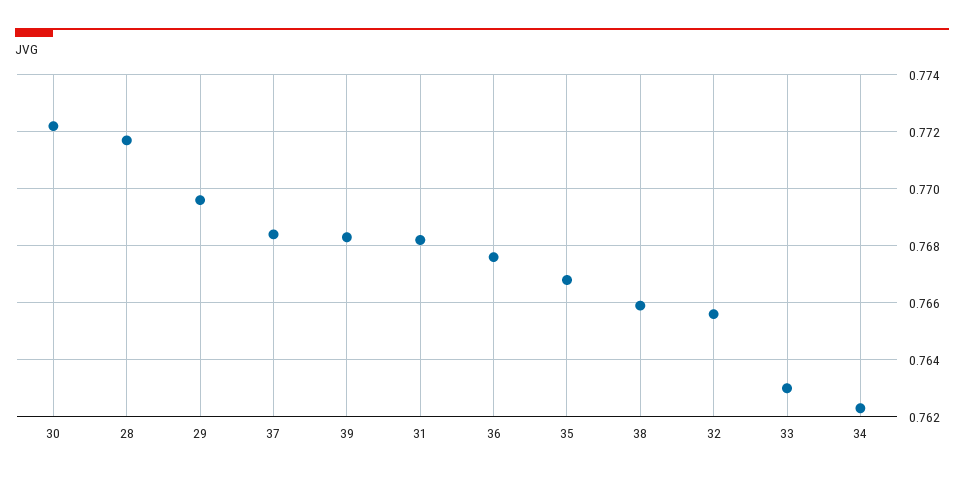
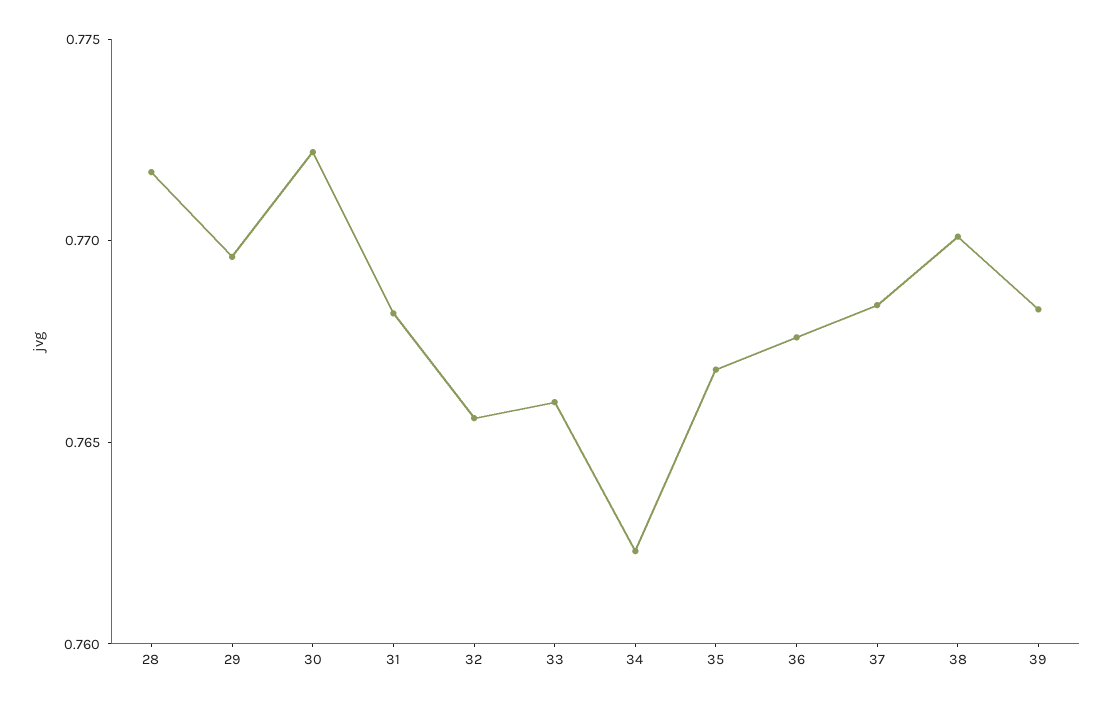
38: 0.766 -> 0.77
33: 0.763 -> 0.766

